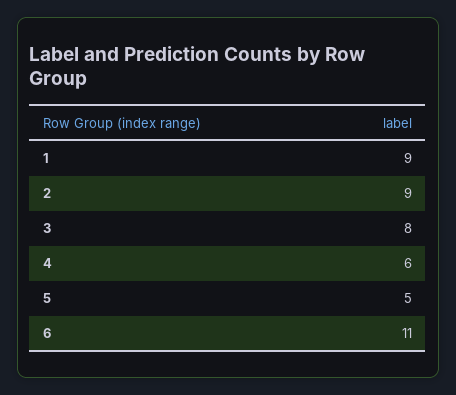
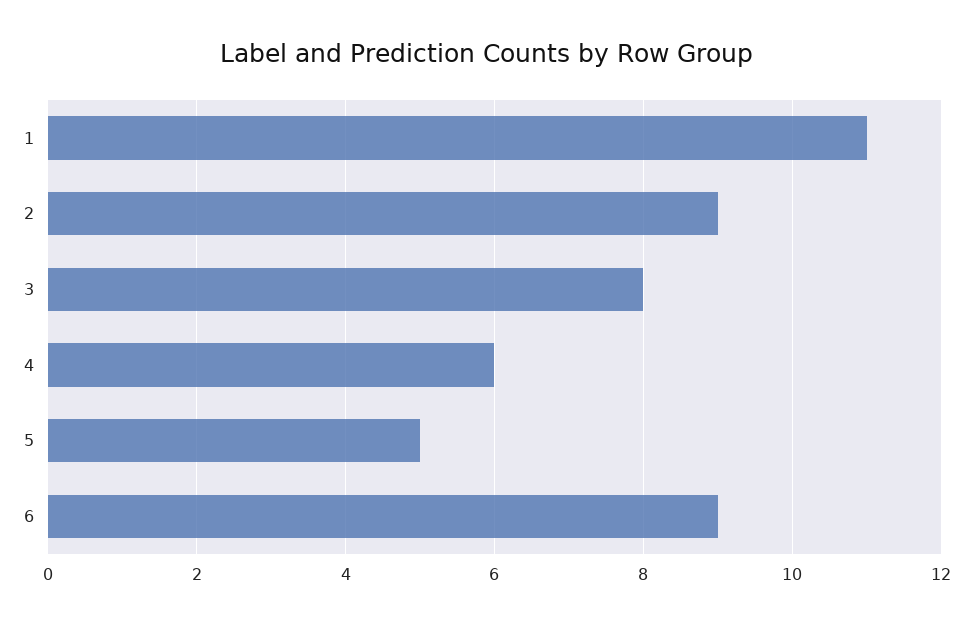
1: 9 -> 11
6: 11 -> 9

